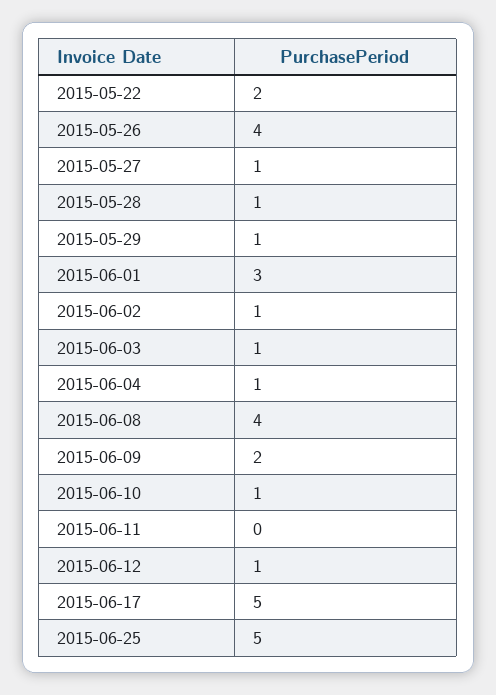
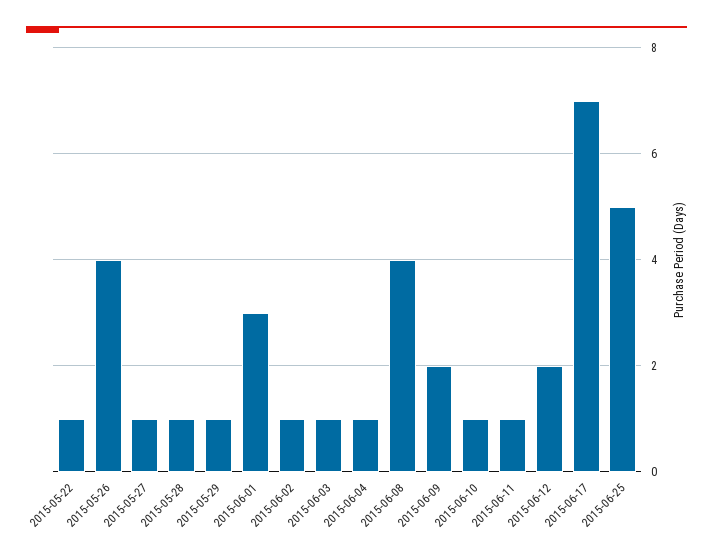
2015-05-22: 2 -> 1
2015-06-11: 0 -> 1
2015-06-12: 1 -> 2
2015-06-17: 5 -> 7

